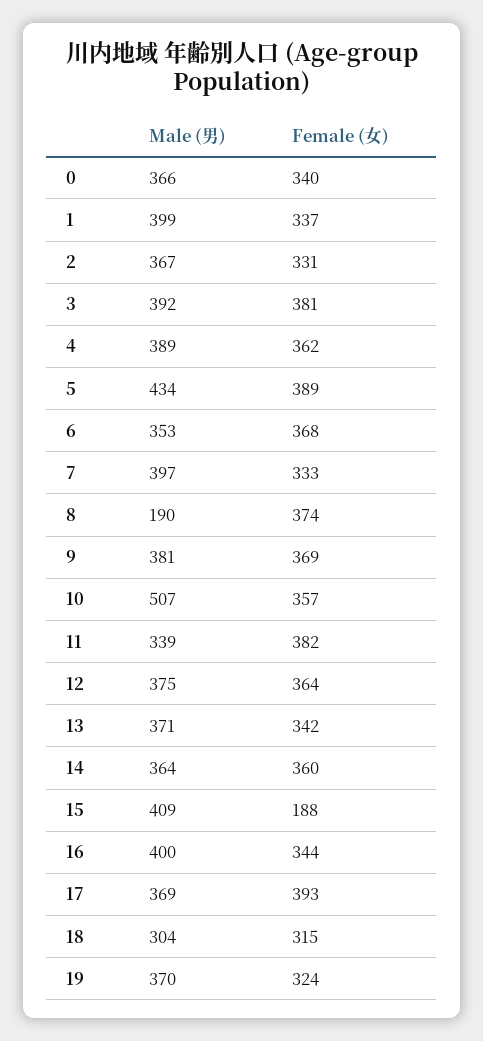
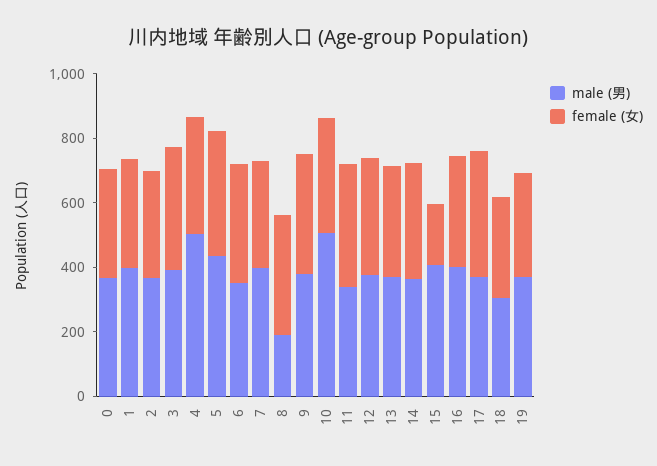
Male (男), 4: 389 -> 500

